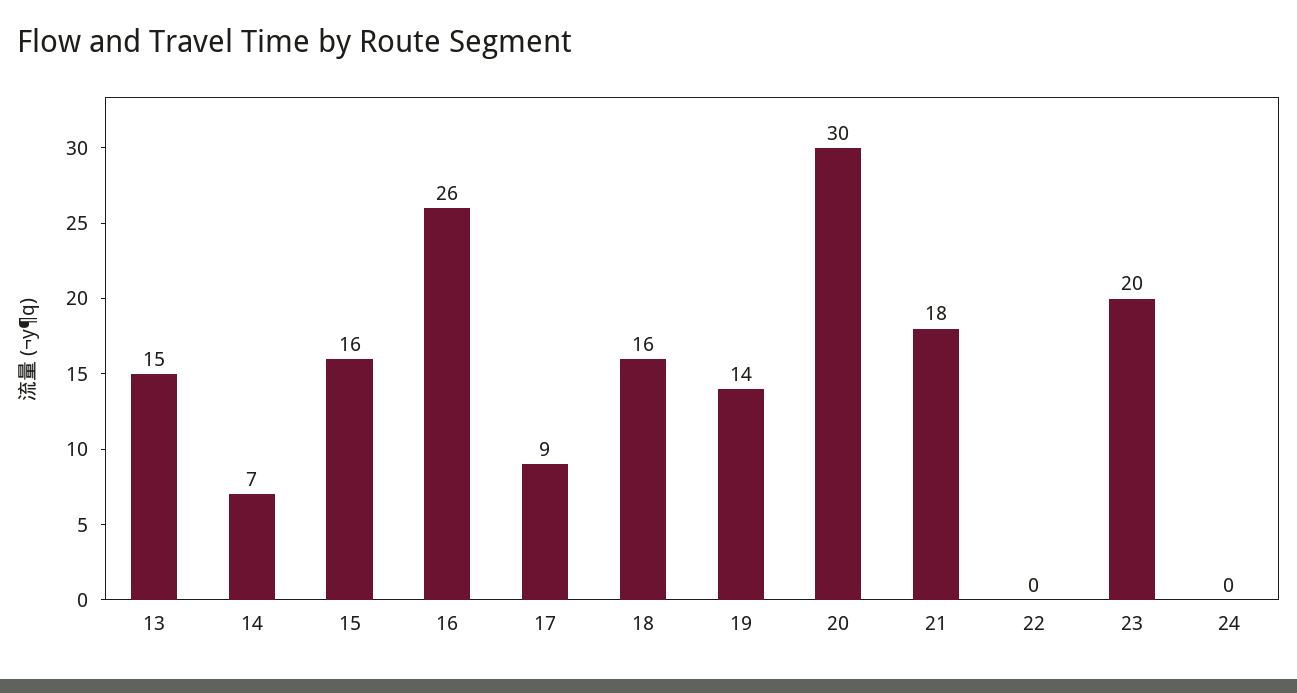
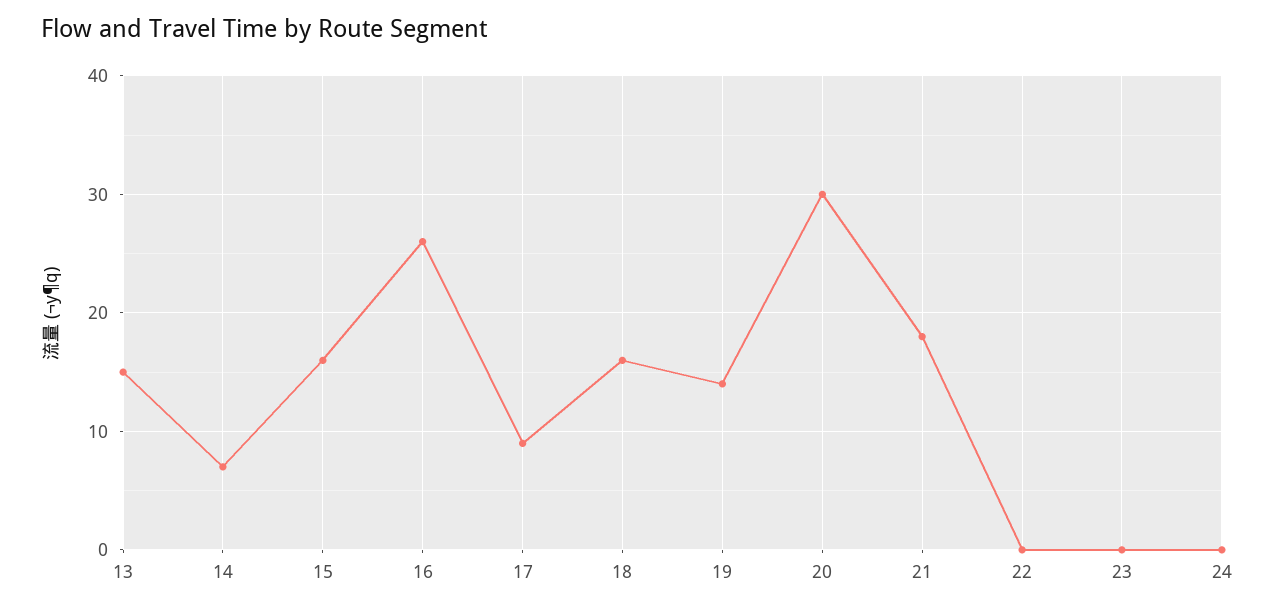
23: 20 -> 0

